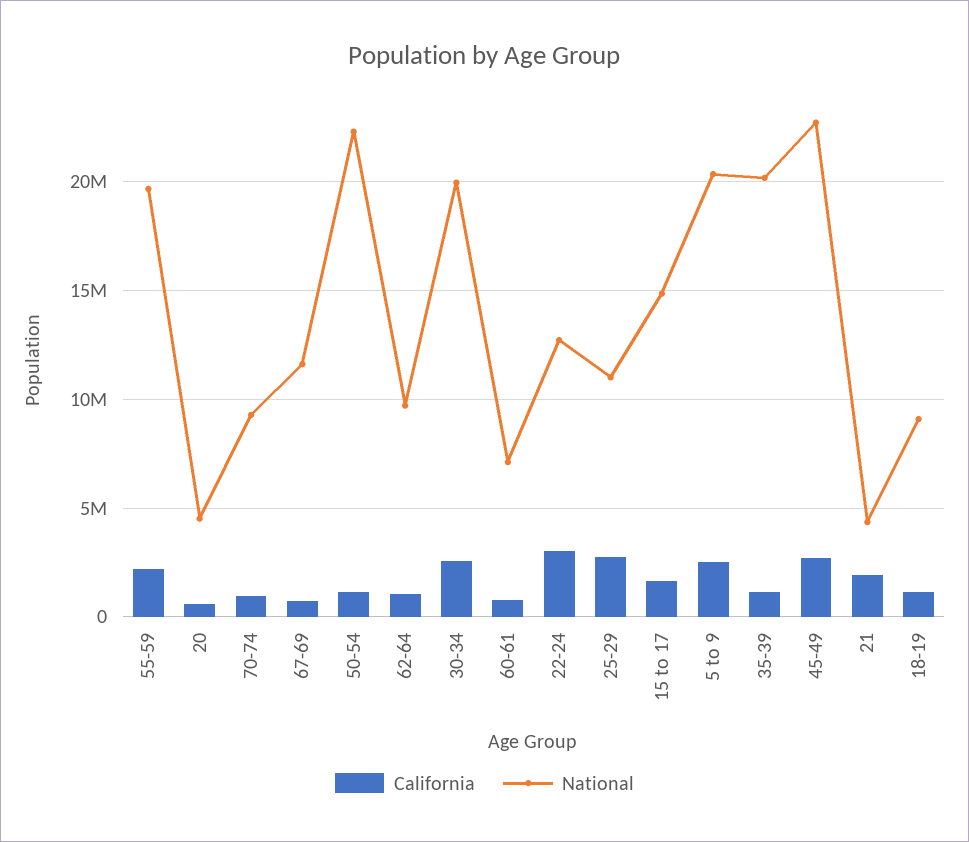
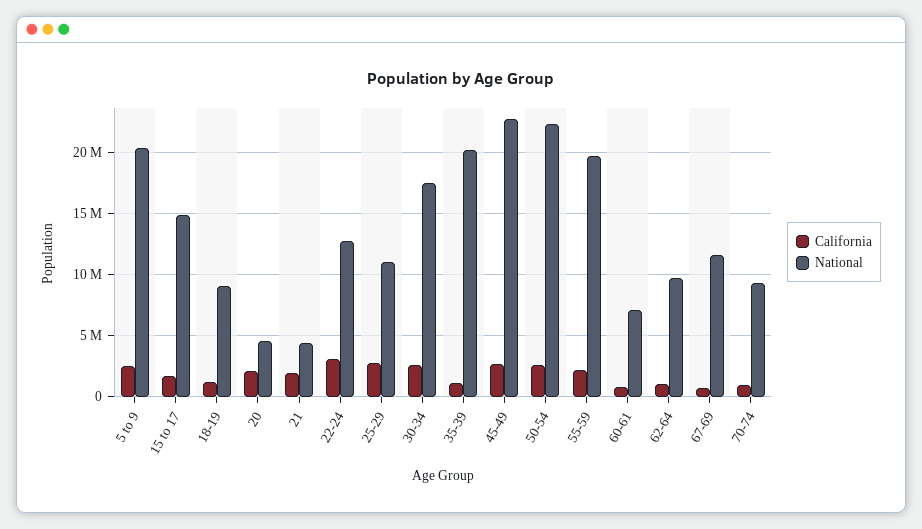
California, 20: 500000 -> 2000000
California, 50-54: 1000000 -> 2500000
National, 30-34: 20000000 -> 17500000

